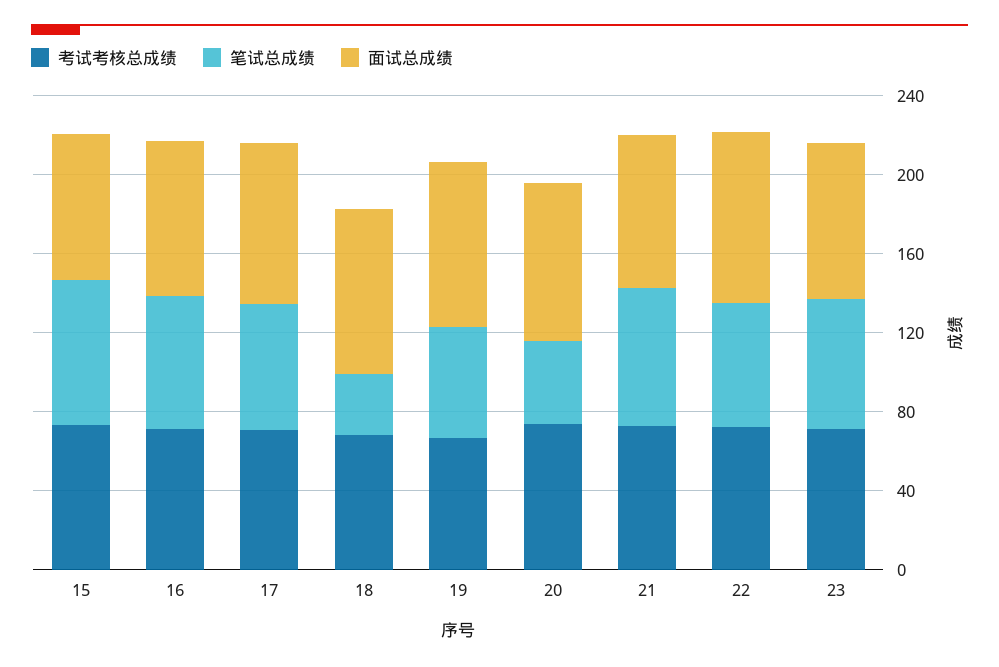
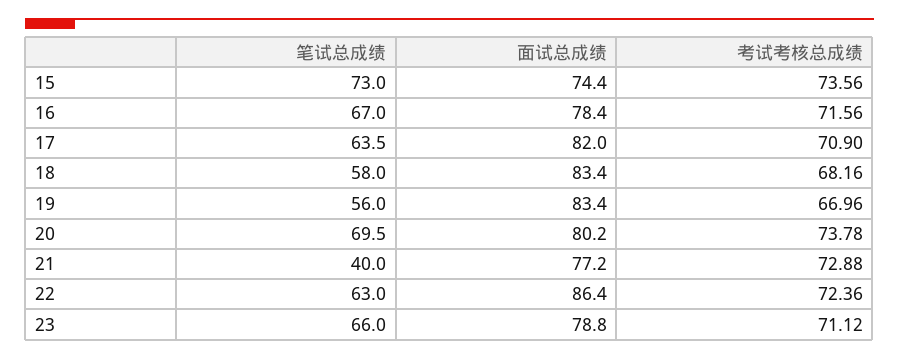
笔试总成绩, 18: 30 -> 58
笔试总成绩, 20: 40 -> 69.5
笔试总成绩, 21: 70 -> 40

